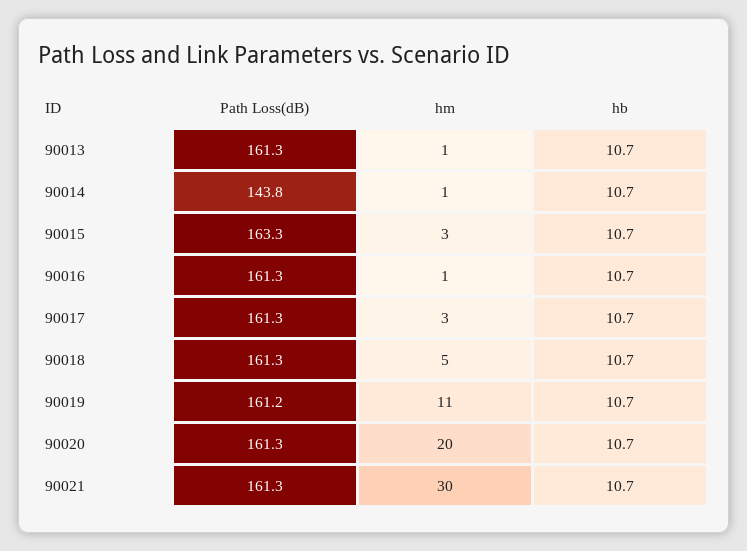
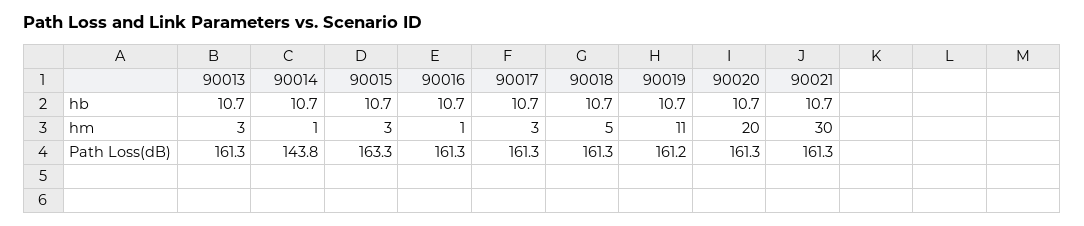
hm, 90013: 1 -> 3

